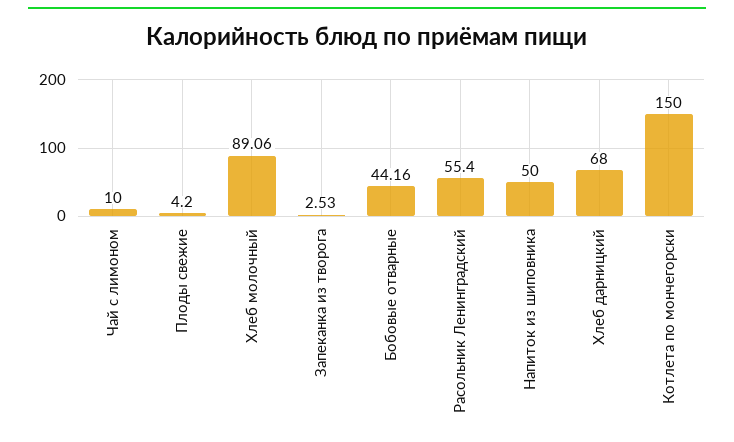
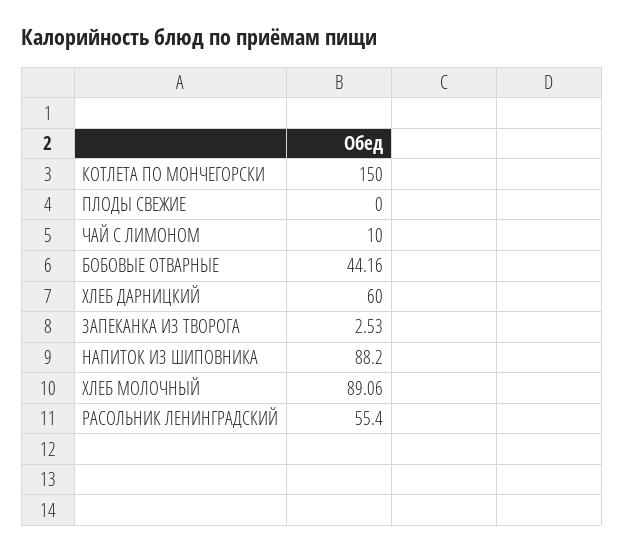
Плоды свежие: 4.2 -> 0
Напиток из шиповника: 50 -> 88.2
Хлеб дарницкий: 68 -> 60

